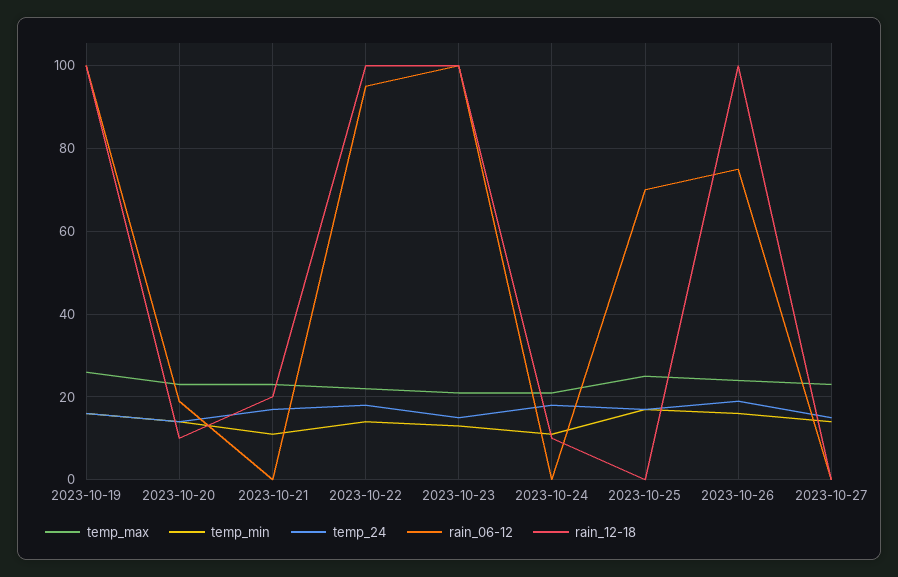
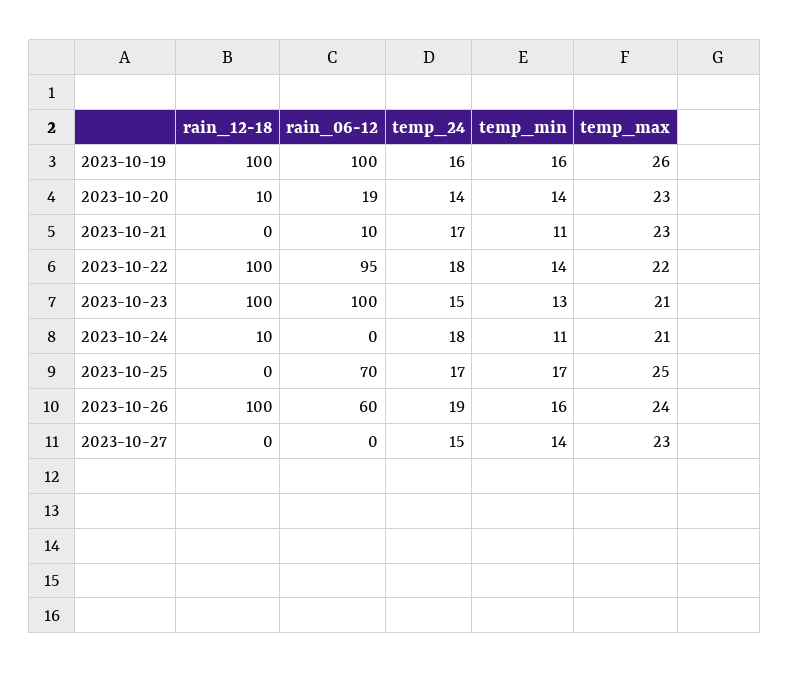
rain_06-12, 2023-10-21: 0 -> 10
rain_12-18, 2023-10-21: 20 -> 0
rain_06-12, 2023-10-26: 75 -> 60

